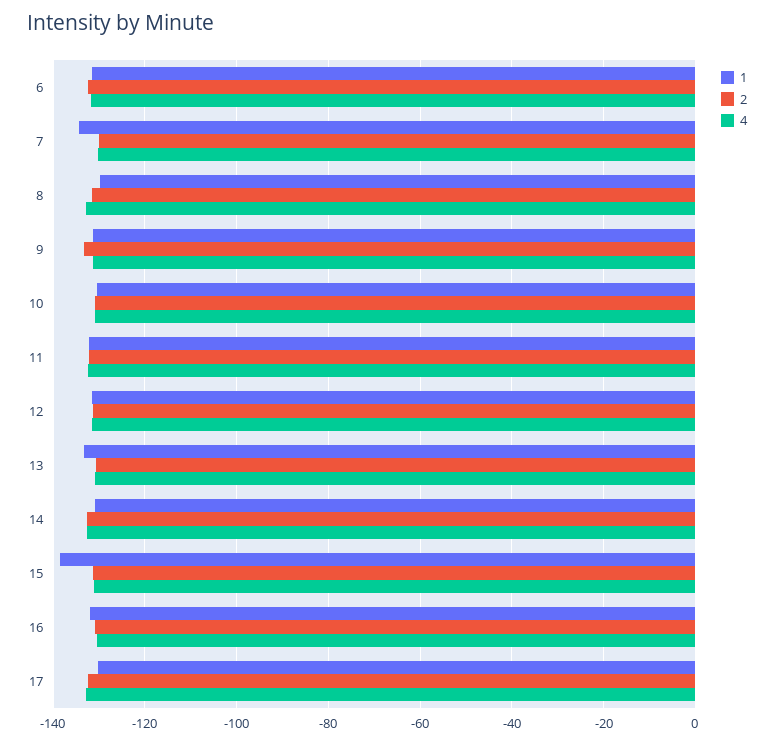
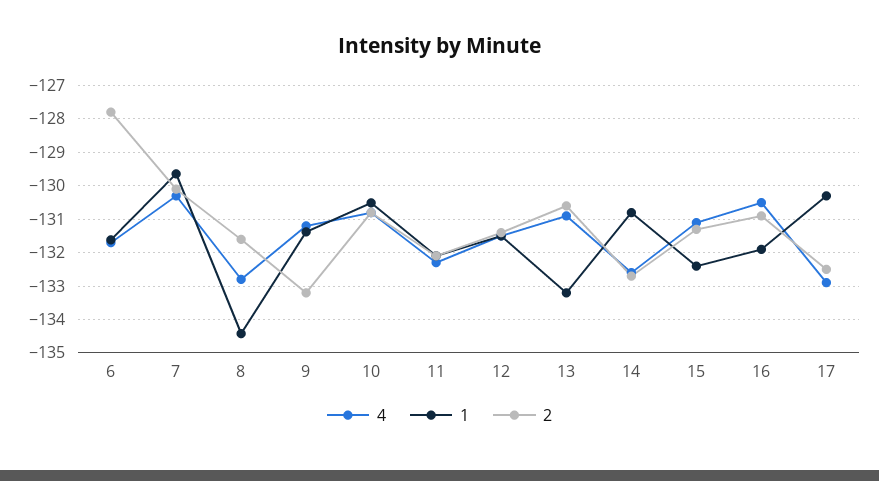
2, 6: -132 -> -127.8
1, 7: -134 -> -129.6
1, 8: -130 -> -134.4
1, 15: -138 -> -132.4

